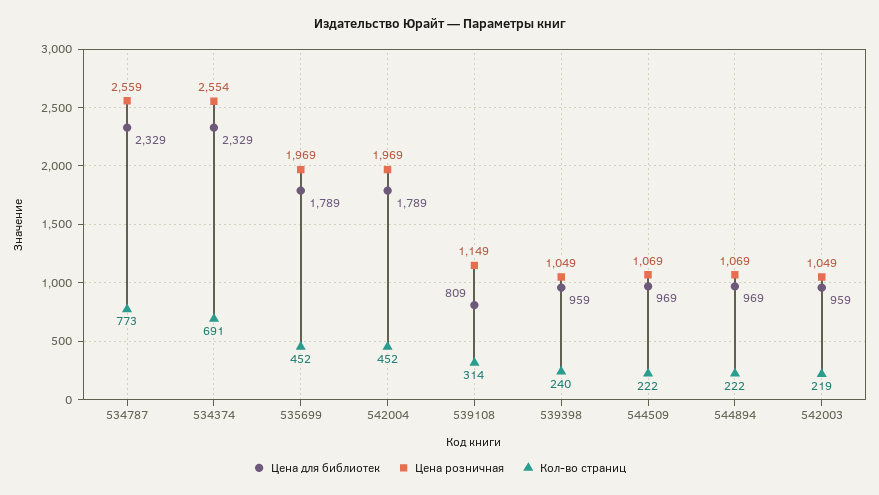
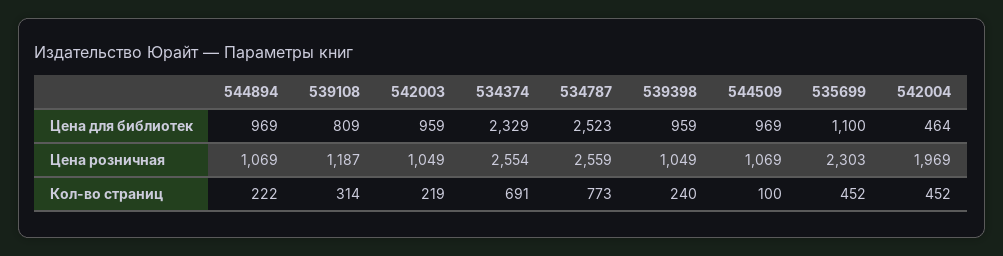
Цена для библиотек, 534787: 2329 -> 2523
Цена для библиотек, 535699: 1789 -> 1100
Цена розничная, 535699: 1969 -> 2303
Цена для библиотек, 542004: 1789 -> 464
Цена розничная, 539108: 1149 -> 1187
Кол-во страниц, 544509: 222 -> 100

